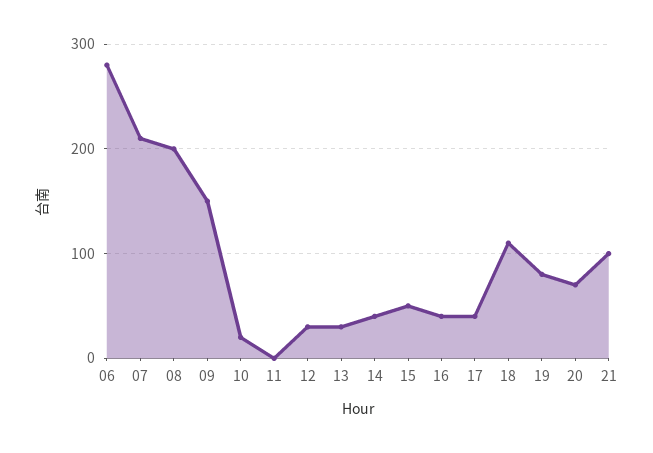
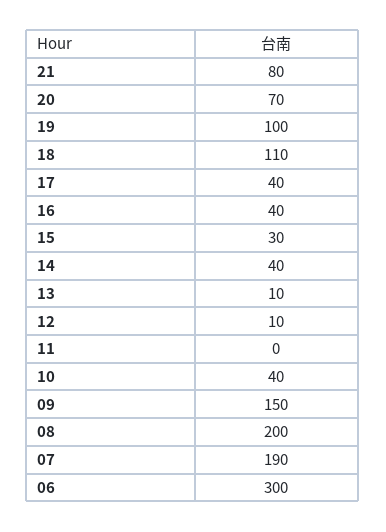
06: 280 -> 300
07: 210 -> 190
10: 20 -> 40
12: 30 -> 10
13: 30 -> 10
15: 50 -> 30
19: 80 -> 100
21: 100 -> 80

